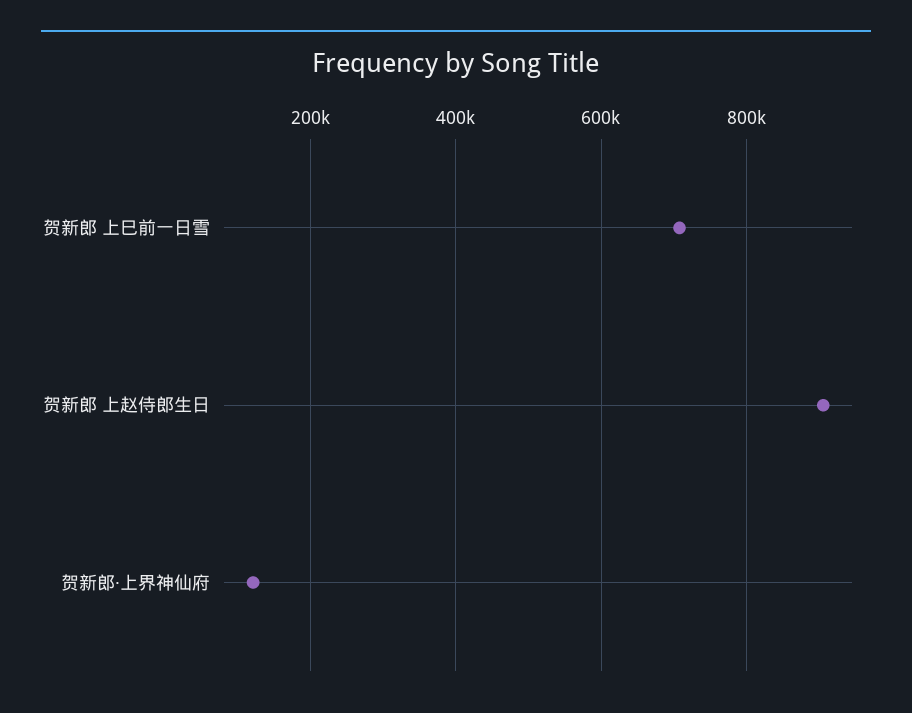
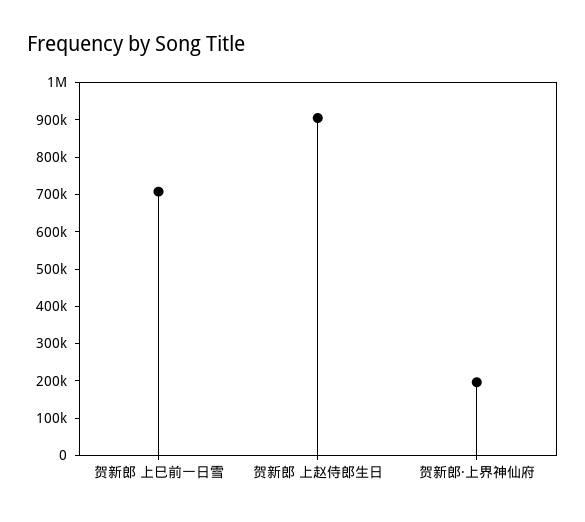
贺新郎·上界神仙府: 120000 -> 200000

